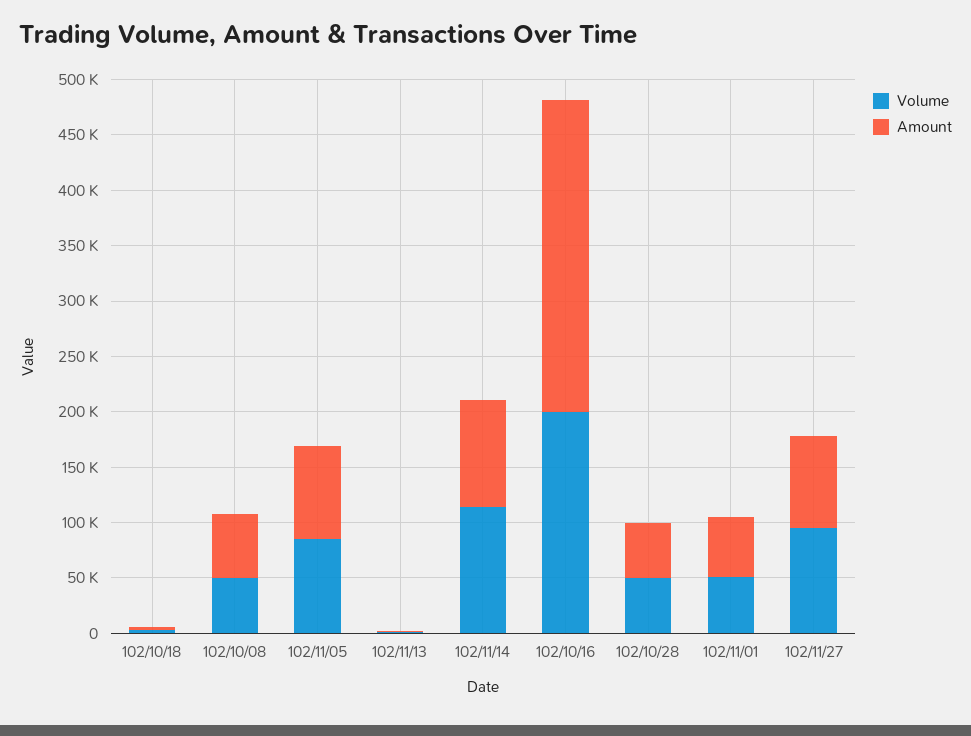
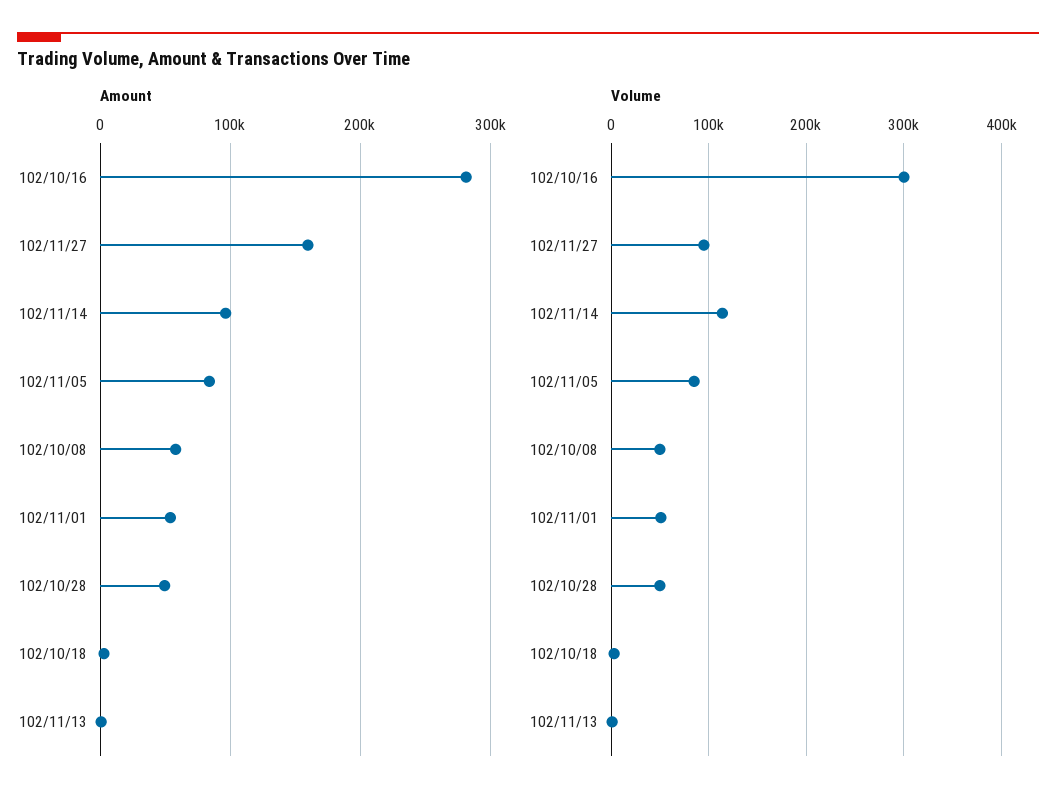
Volume, 102/10/16: 200000 -> 300000
Amount, 102/11/27: 80000 -> 160000

